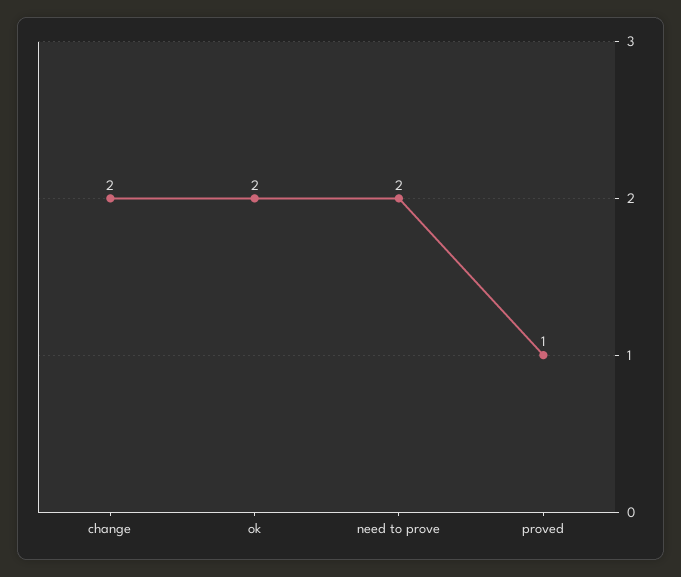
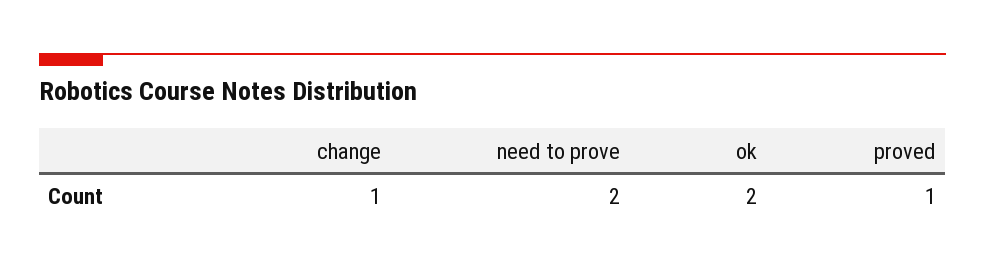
change: 2 -> 1

